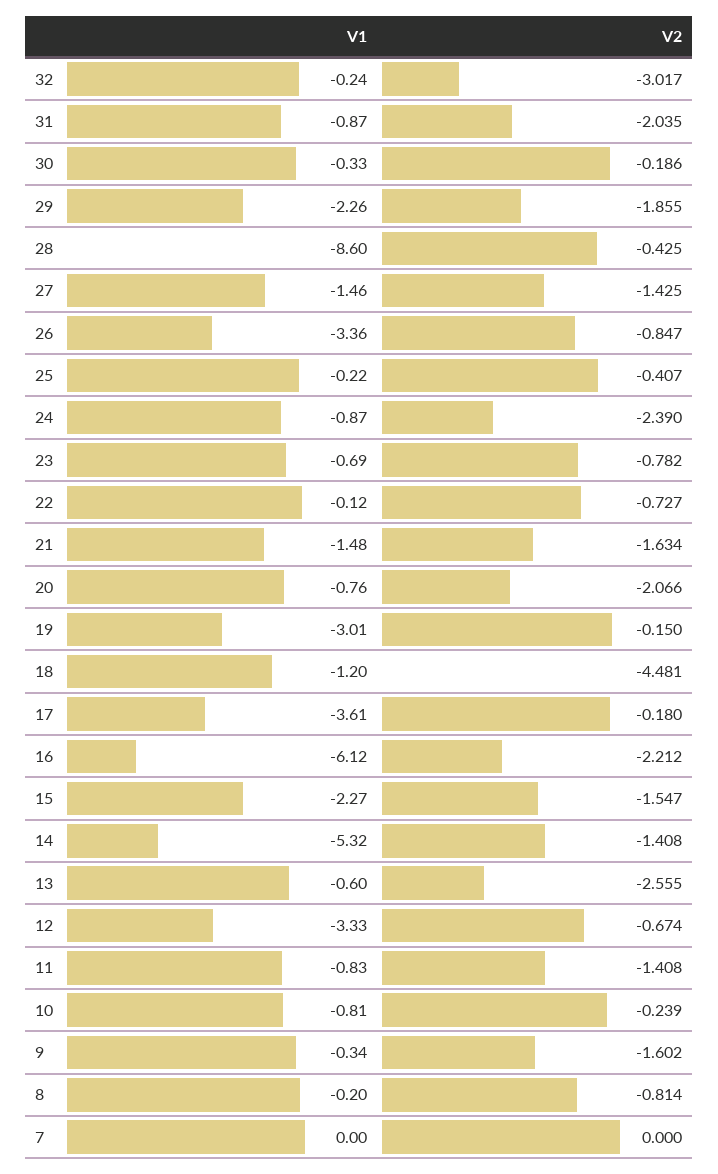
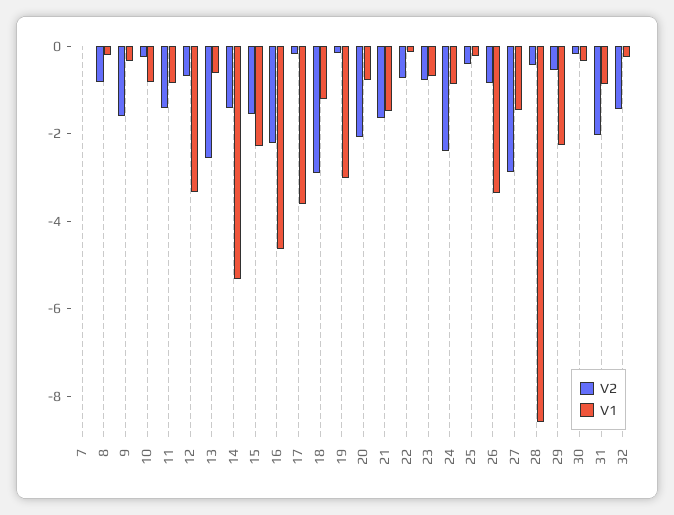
V2, 32: -3.017 -> -1.5
V2, 29: -1.855 -> -0.5
V2, 27: -1.425 -> -3
V2, 18: -4.481 -> -3
V1, 16: -6.12 -> -4.5

